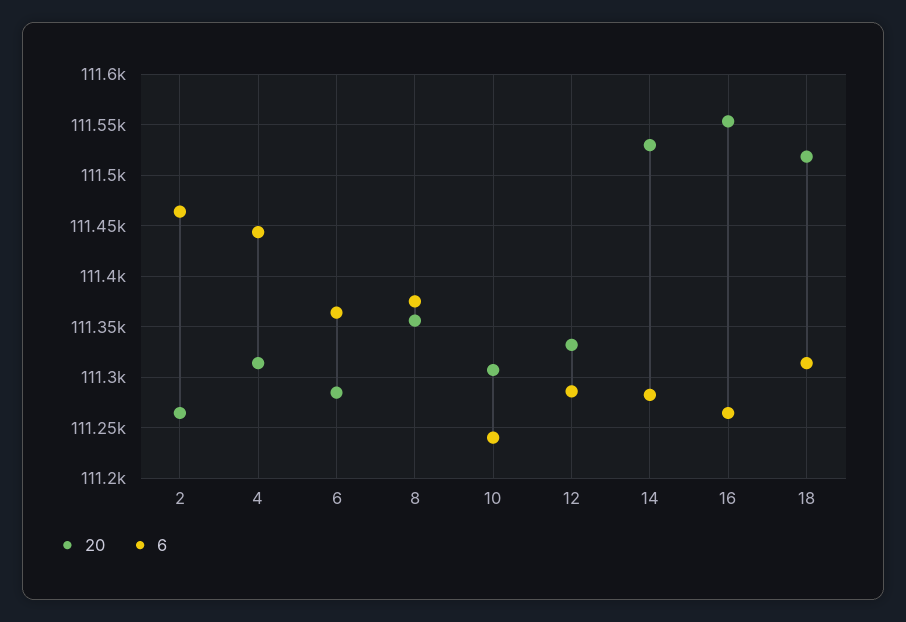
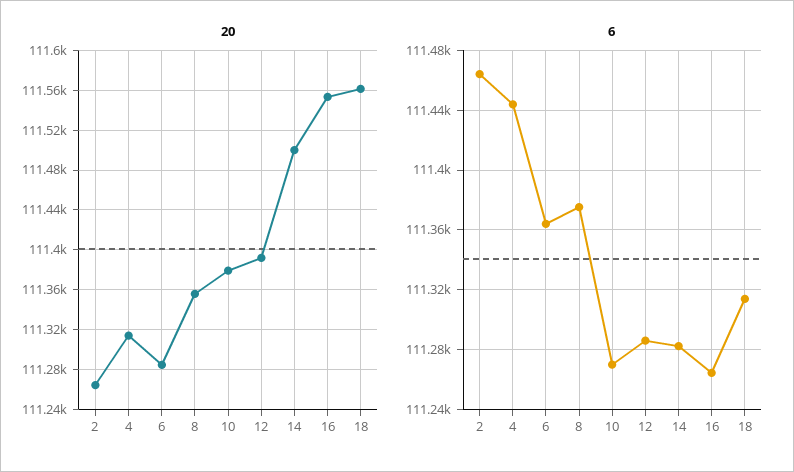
20, 10: 111310 -> 111380
6, 10: 111240 -> 111270
20, 12: 111330 -> 111390
20, 14: 111530 -> 111500
20, 18: 111520 -> 111560

